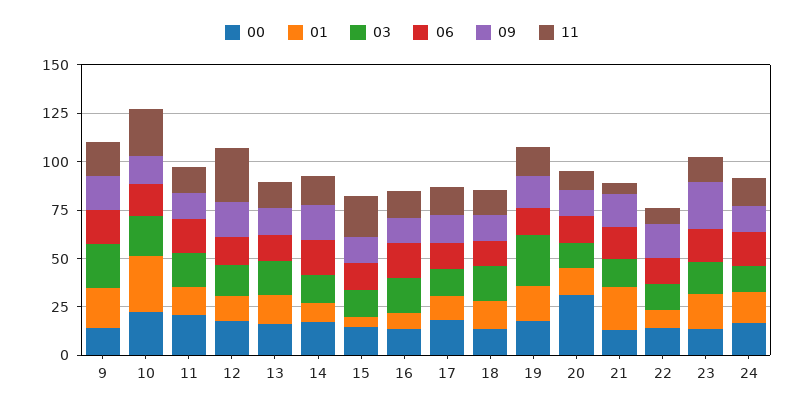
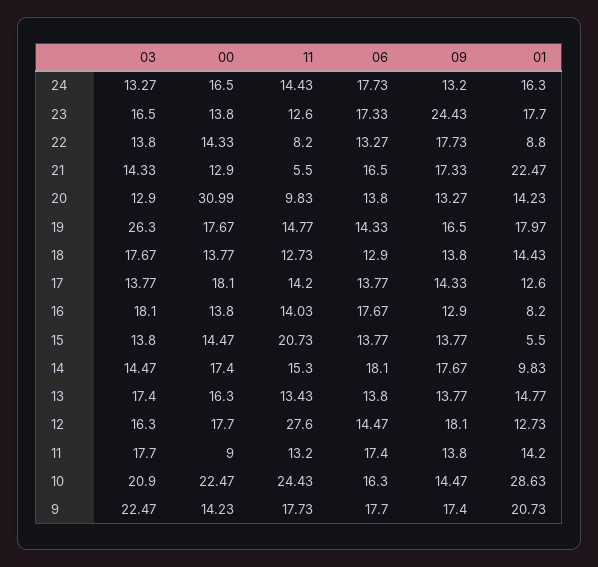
00, 11: 20 -> 9

